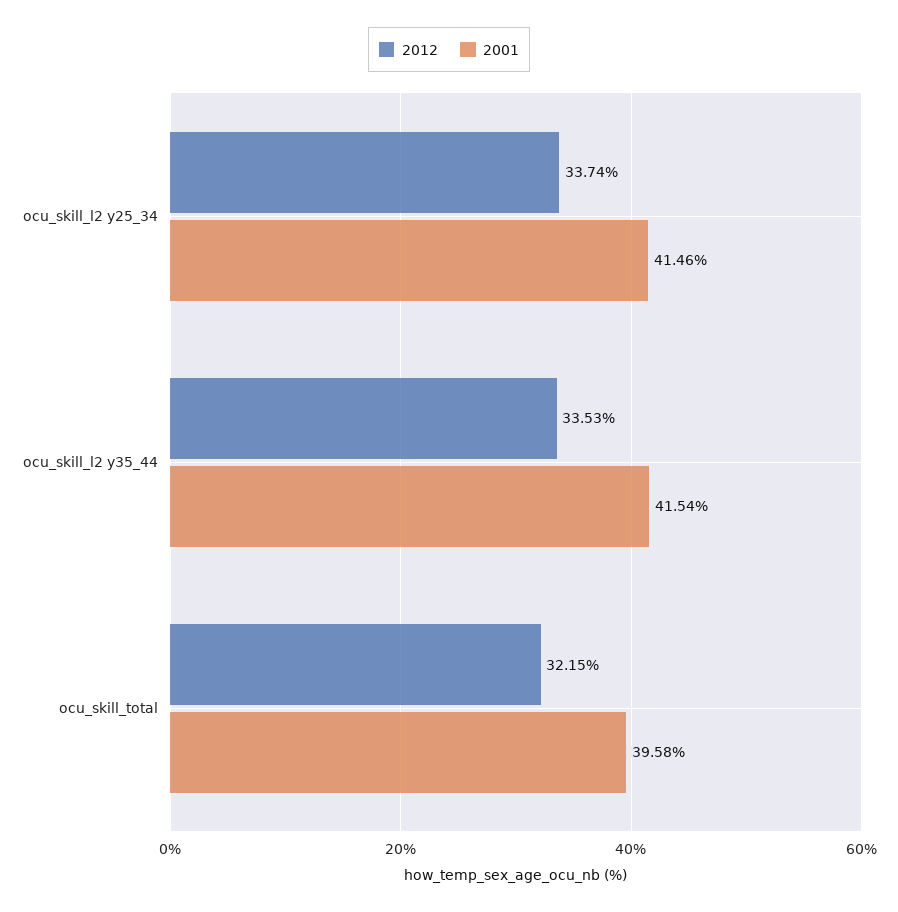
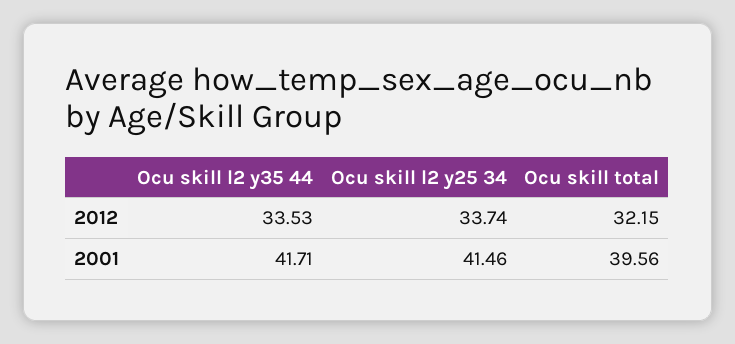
2001, ocu_skill_l2 y35_44: 41.54 -> 41.71
2001, ocu_skill_total: 39.58 -> 39.56

